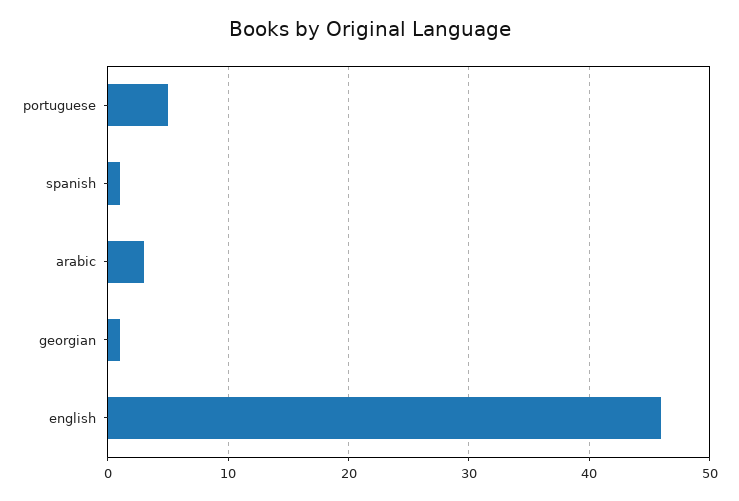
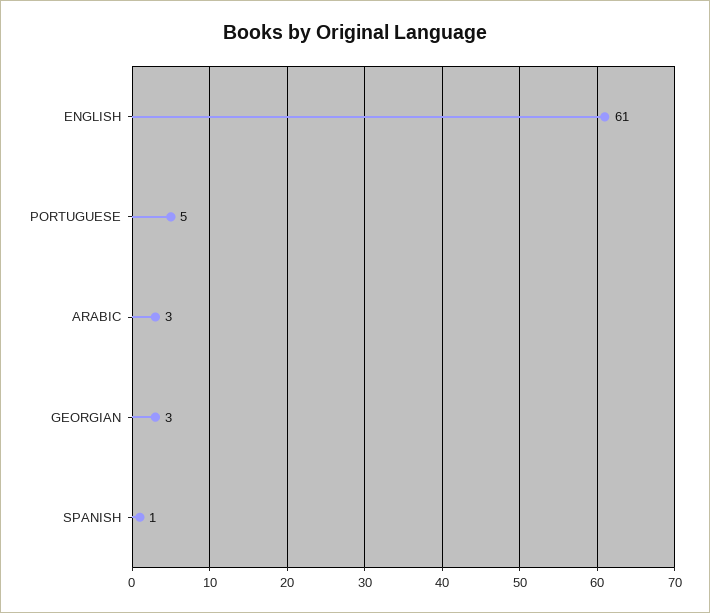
georgian: 1 -> 3
english: 46 -> 61

